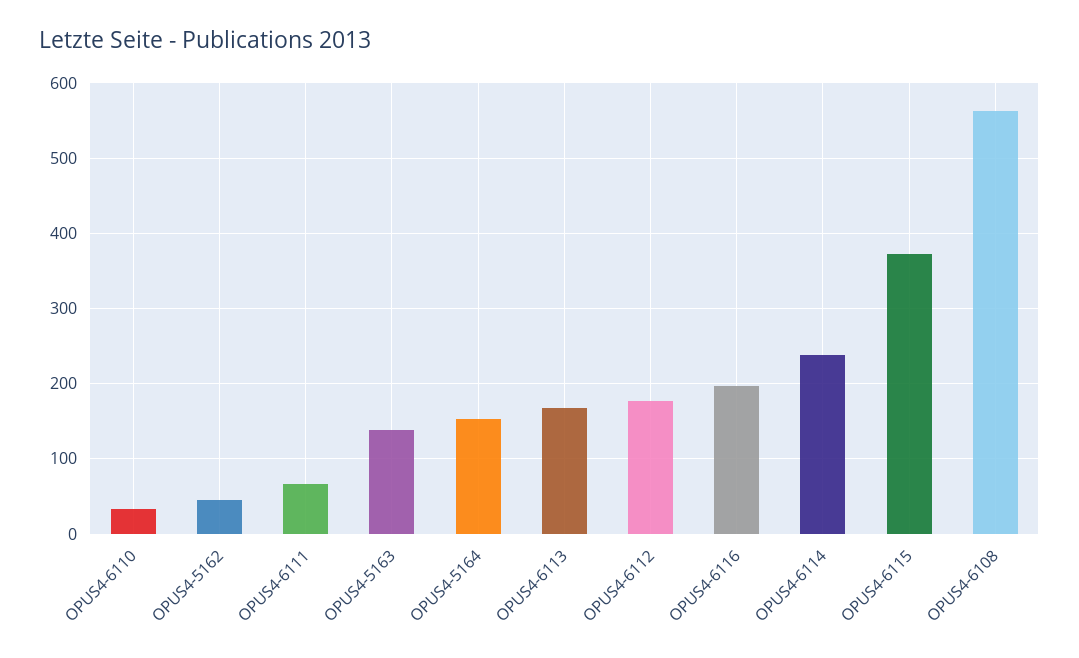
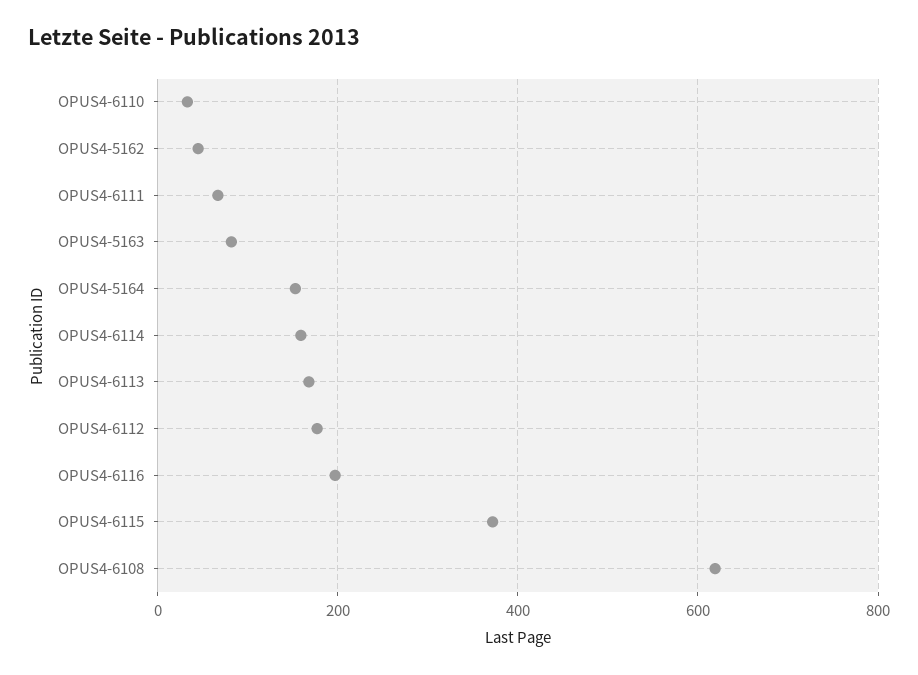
OPUS4-5163: 140 -> 80
OPUS4-6114: 240 -> 160
OPUS4-6108: 560 -> 620

